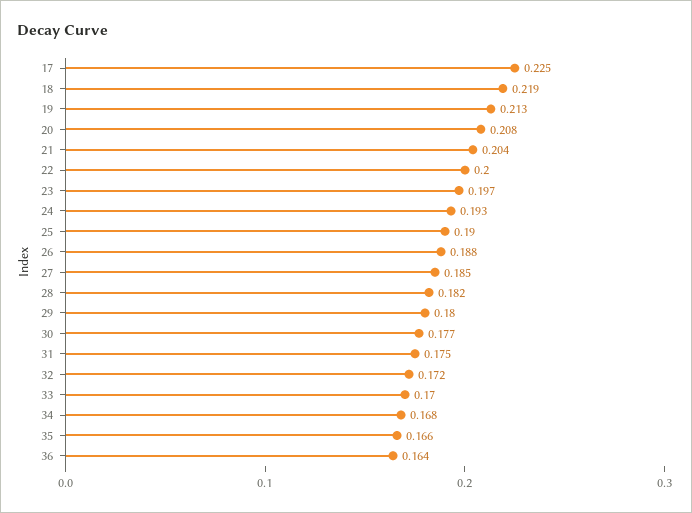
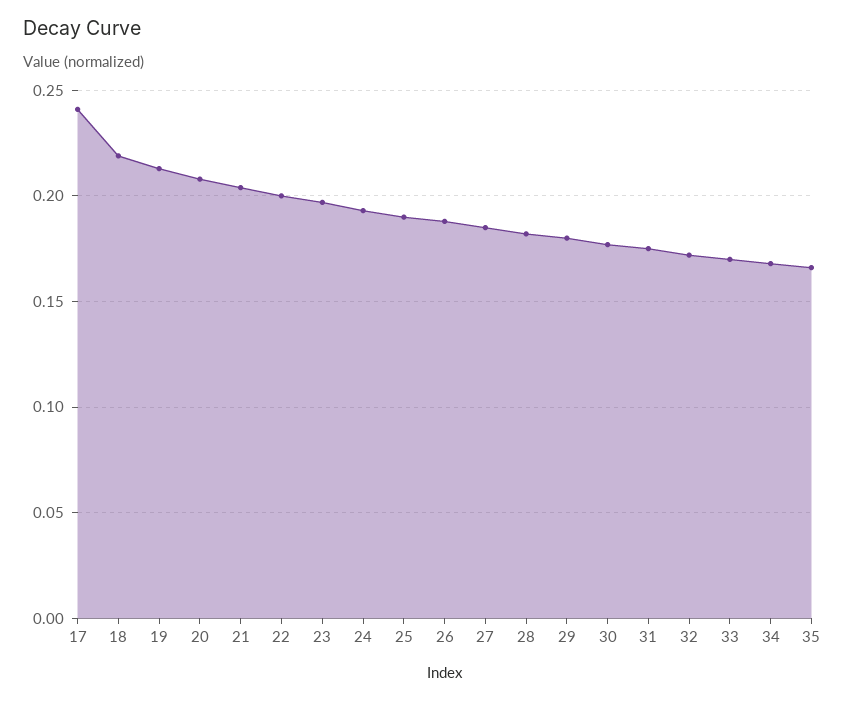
17: 0.225 -> 0.24
36: 0.164 -> none

